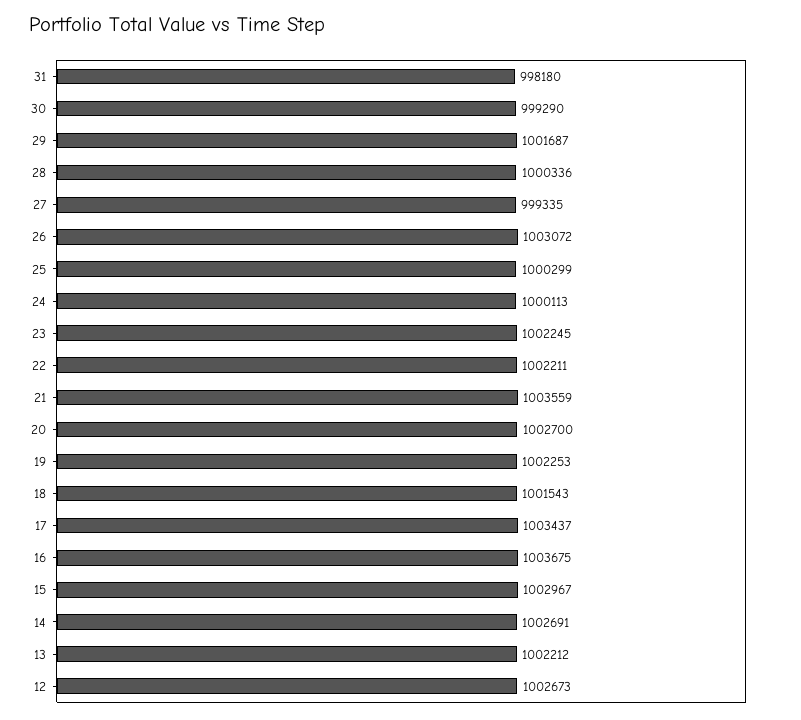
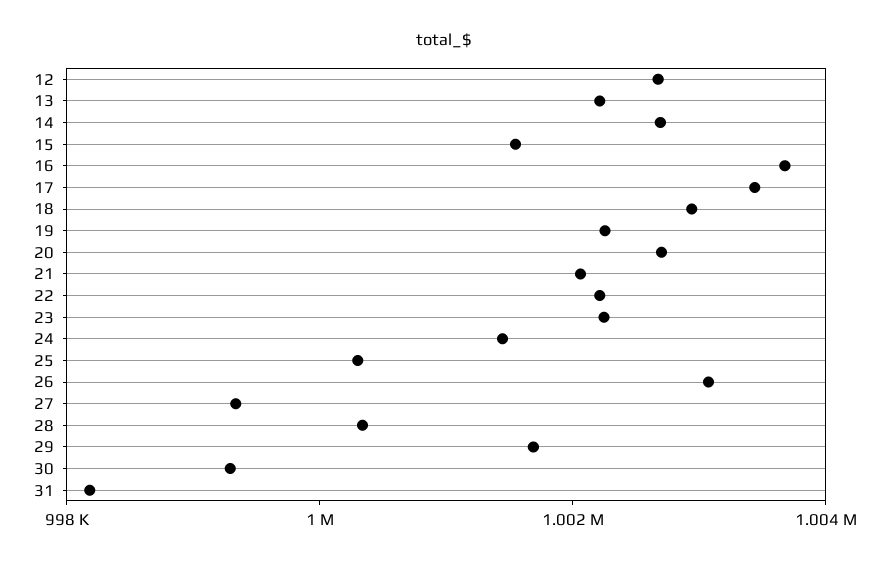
24: 1000113 -> 1001500
21: 1003559 -> 1002000
18: 1001543 -> 1003000
15: 1002967 -> 1001500

